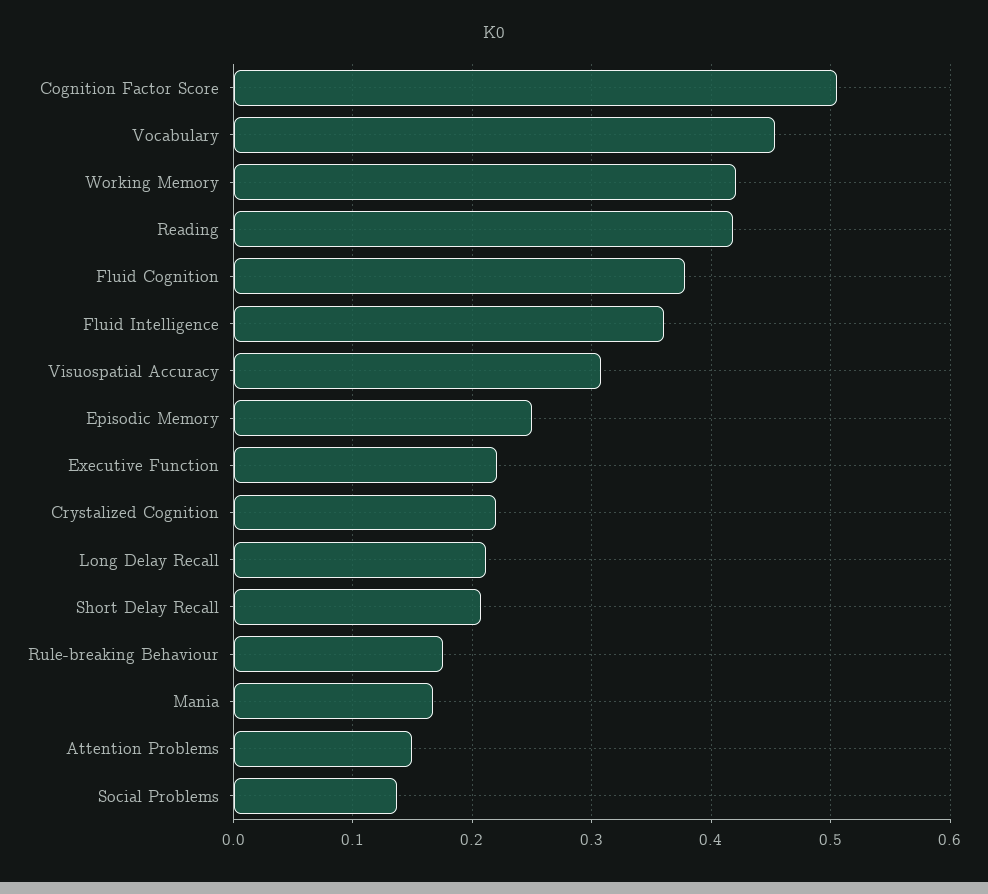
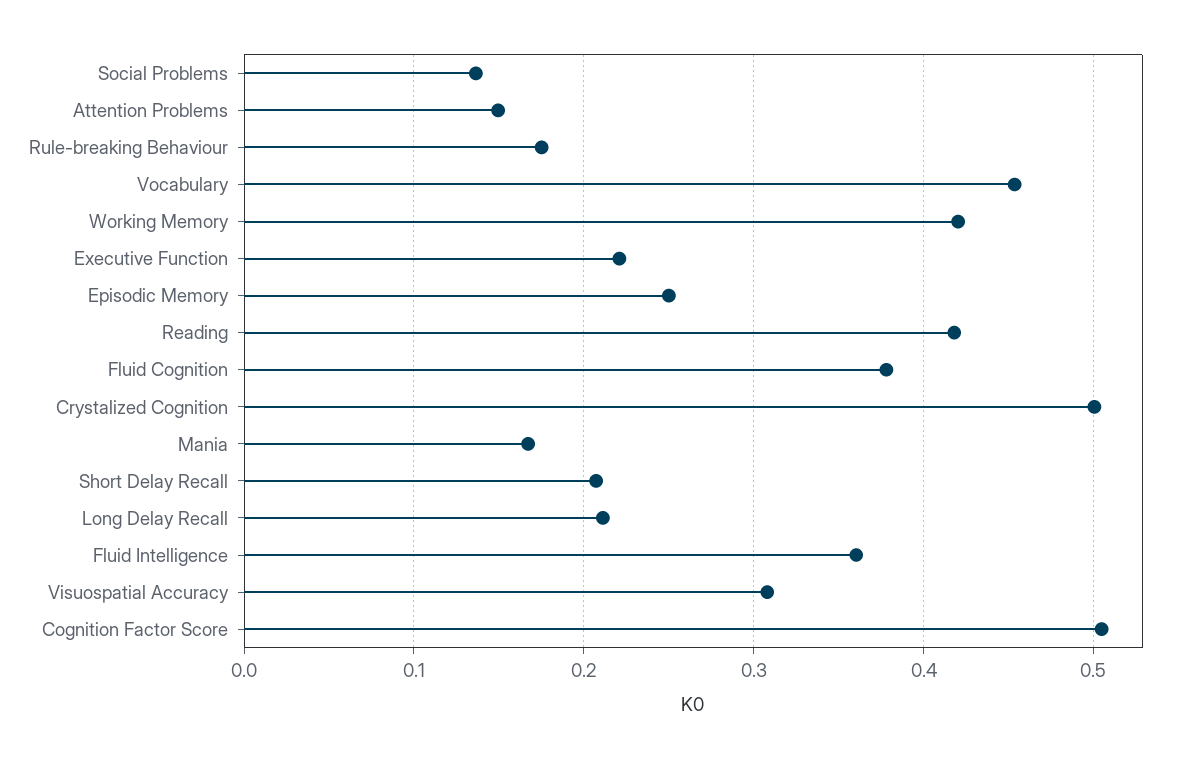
Crystalized Cognition: 0.22 -> 0.5

